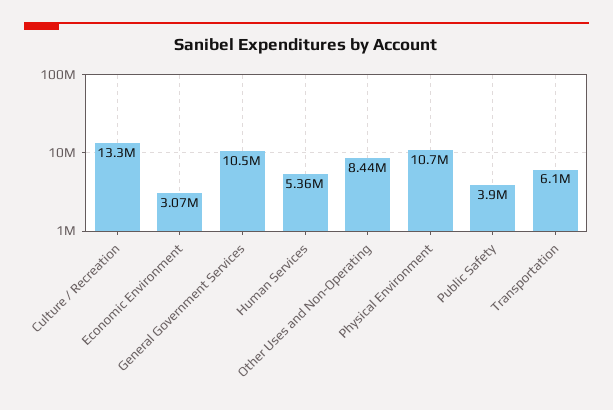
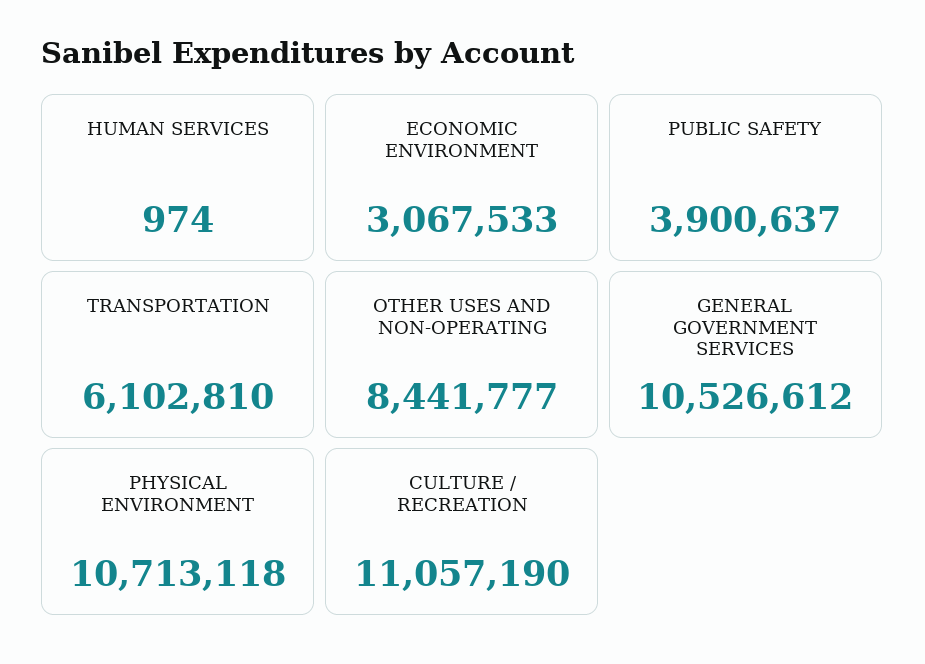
Culture / Recreation: 13300000 -> 11057190
Human Services: 5360000 -> 974

